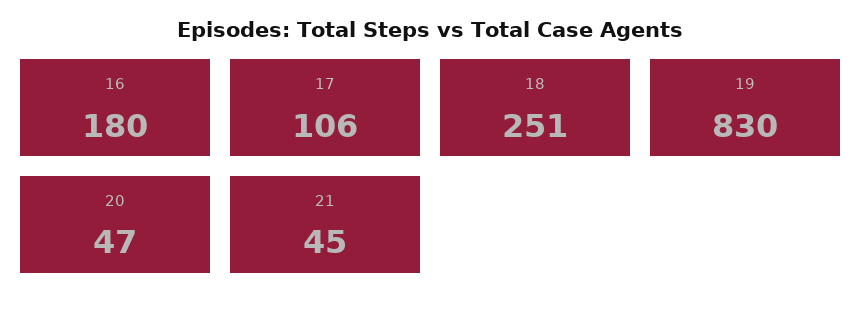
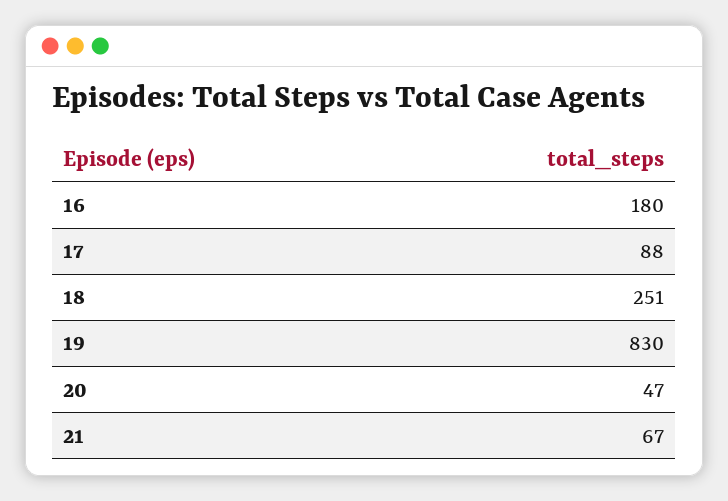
17: 106 -> 88
21: 45 -> 67

